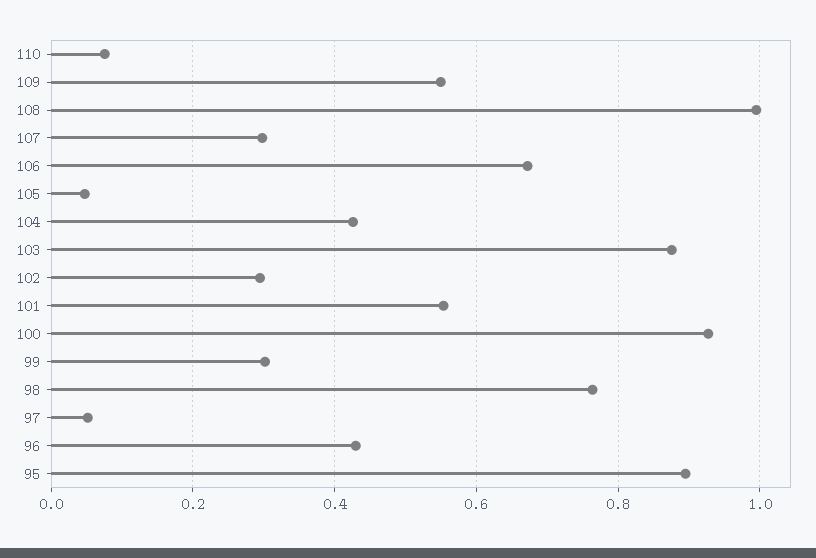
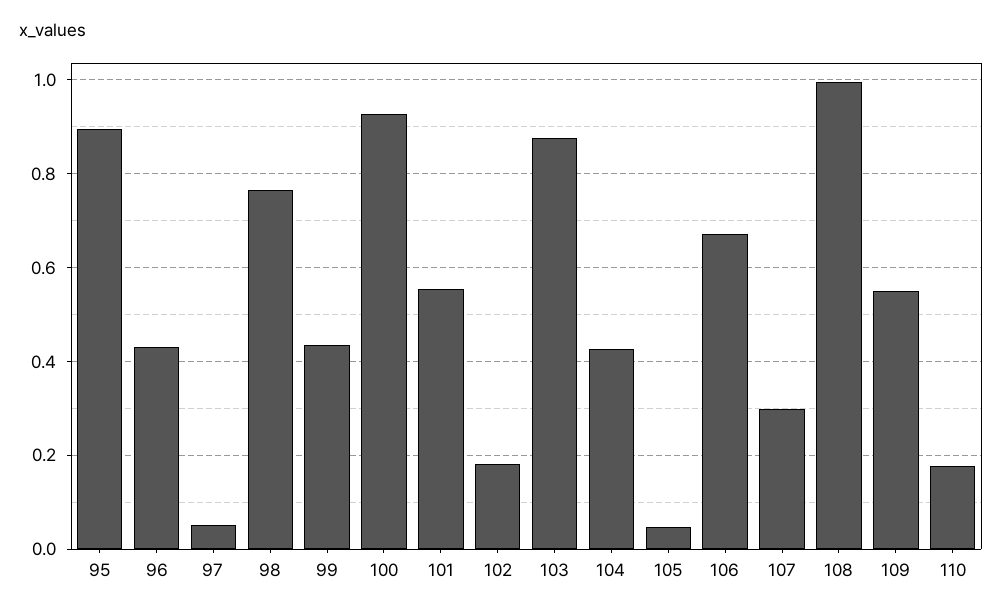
110: 0.08 -> 0.18
102: 0.3 -> 0.18
99: 0.3 -> 0.44

